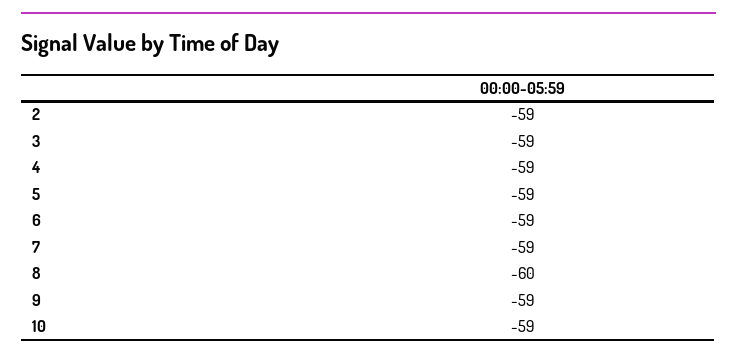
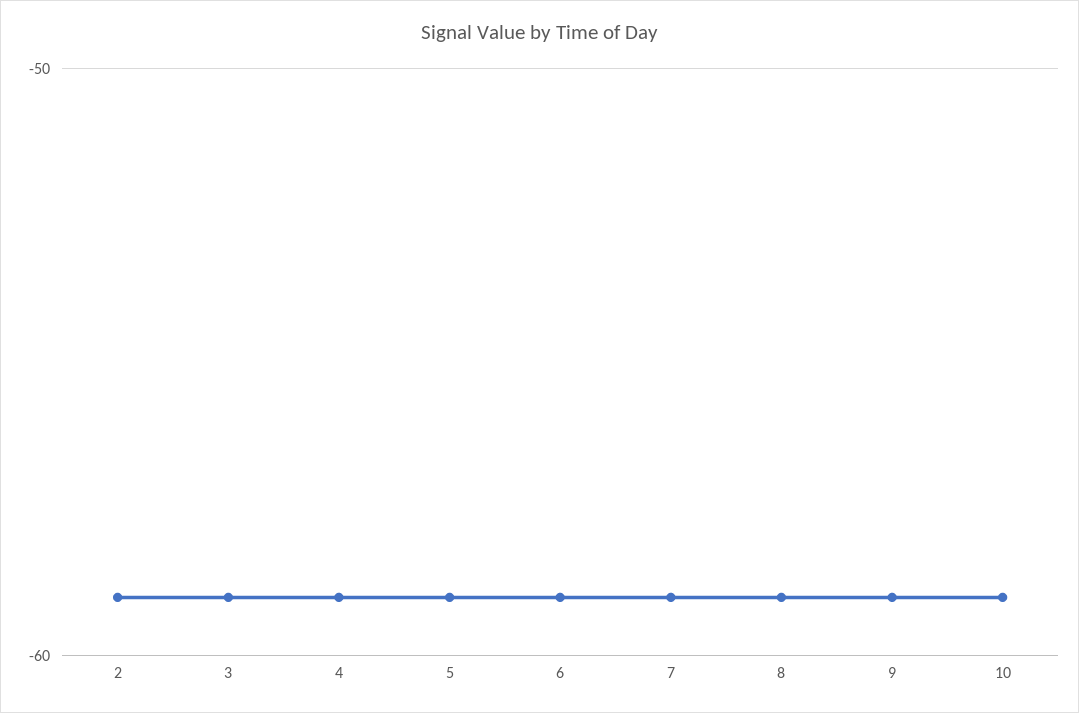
8: -60 -> -59

